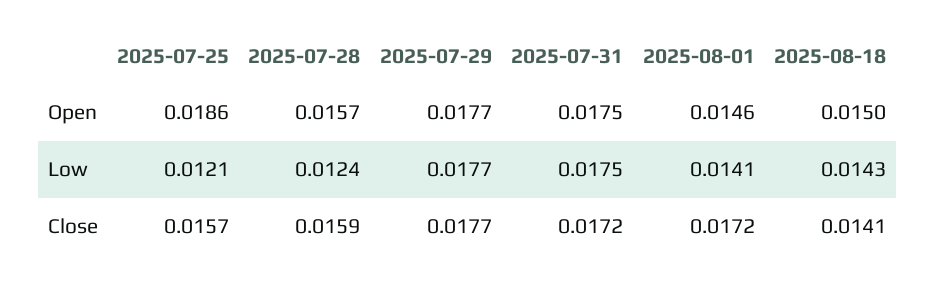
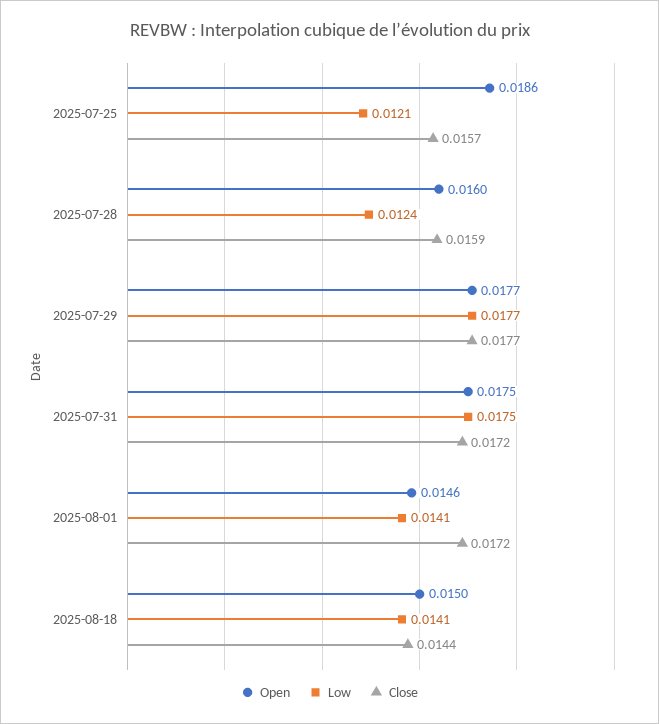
Open, 2025-07-28: 0.0157 -> 0.016
Low, 2025-08-18: 0.0143 -> 0.0141
Close, 2025-08-18: 0.0141 -> 0.0144

